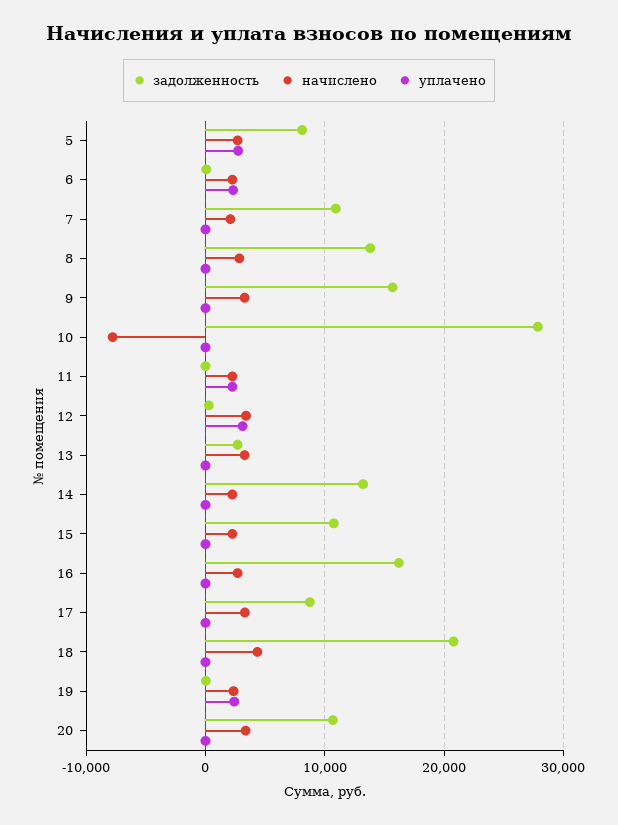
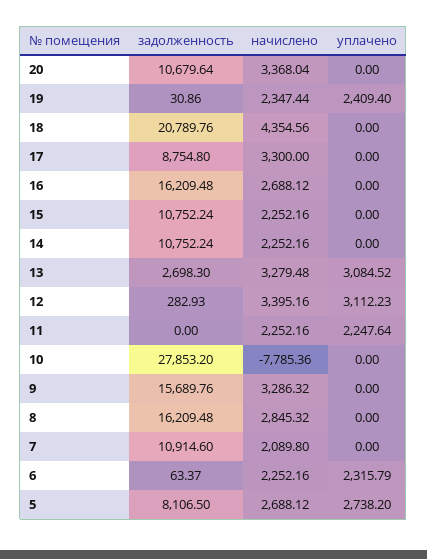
задолженность, 8: 14000 -> 16209.48
уплачено, 13: 0 -> 3084.52
задолженность, 14: 13000 -> 10752.24

